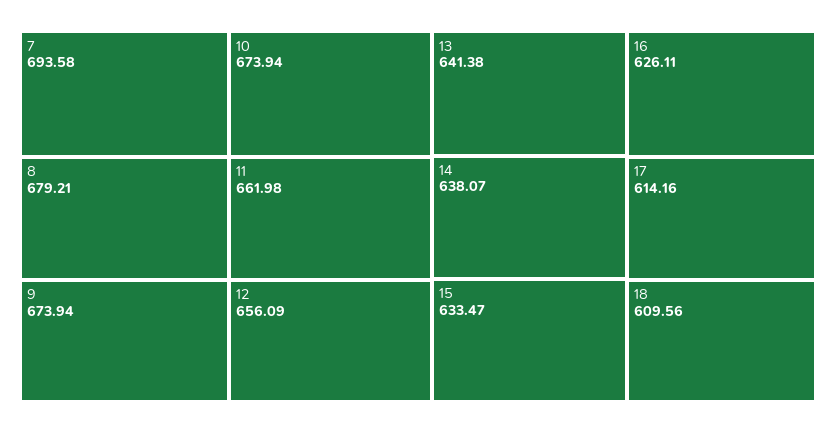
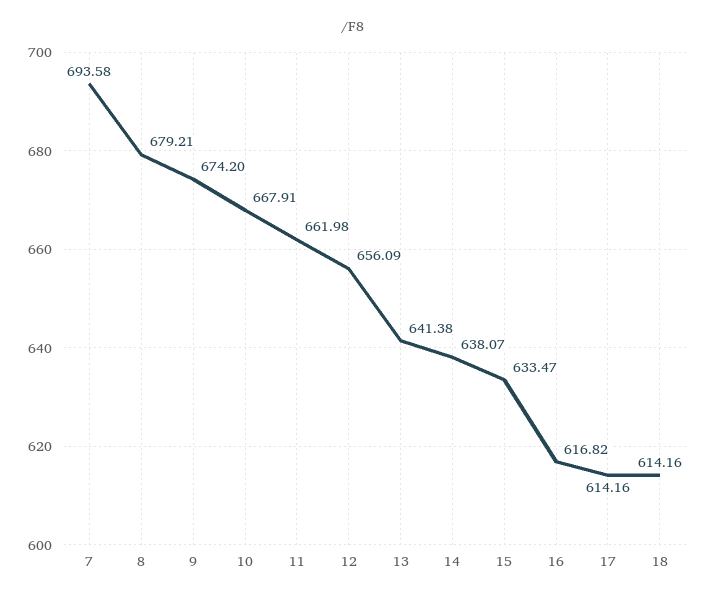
9: 673.94 -> 674.2
10: 673.94 -> 667.91
16: 626.11 -> 616.82
18: 609.56 -> 614.16

